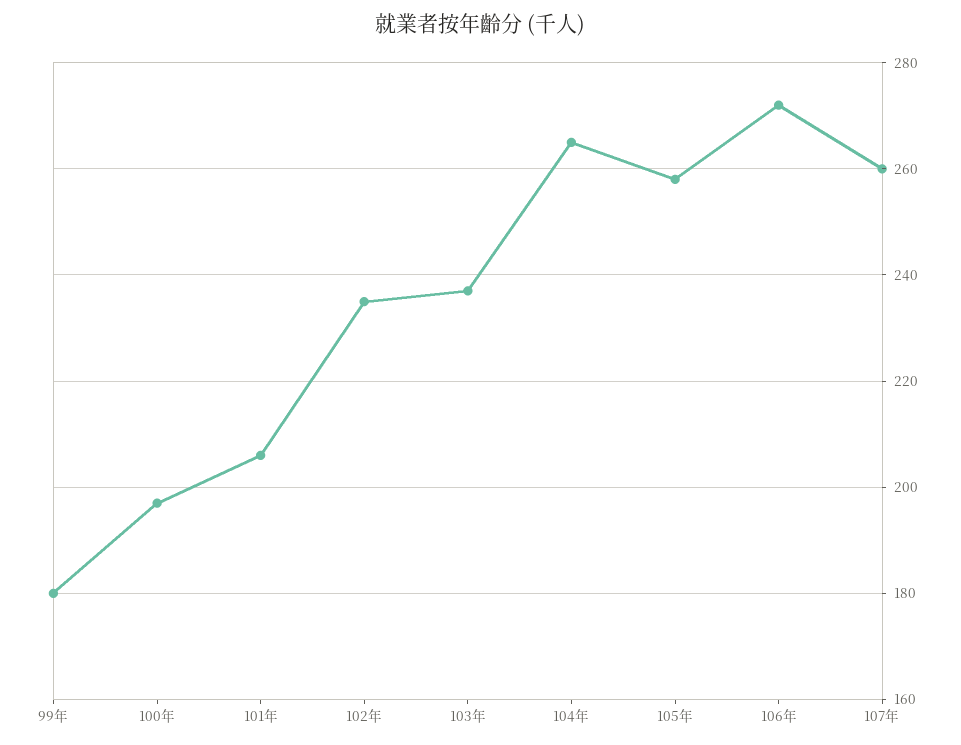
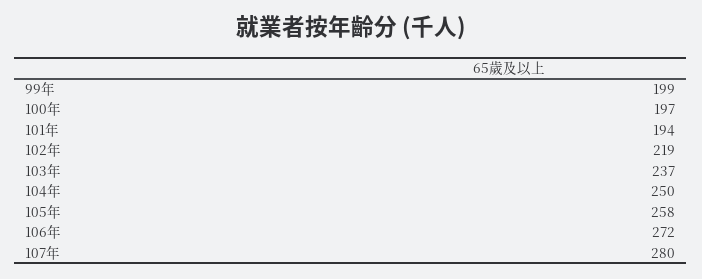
99年: 180 -> 199
101年: 205 -> 194
102年: 235 -> 219
104年: 265 -> 250
107年: 260 -> 280

